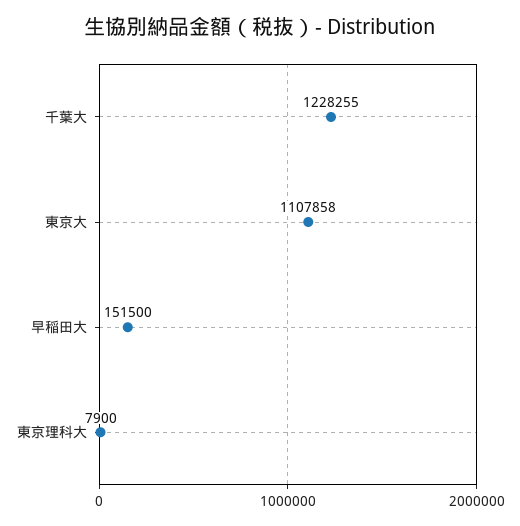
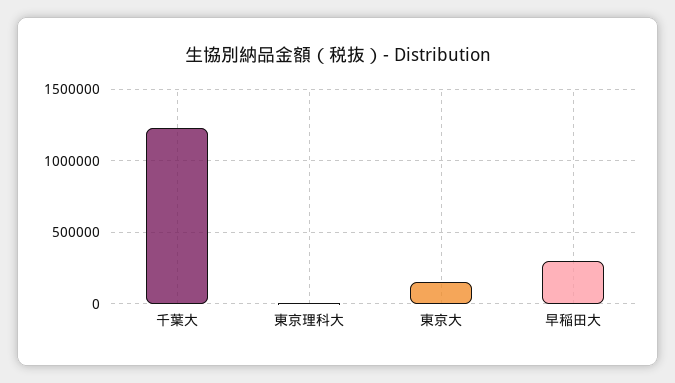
東京大: 1107858 -> 150000
早稲田大: 151500 -> 300000

